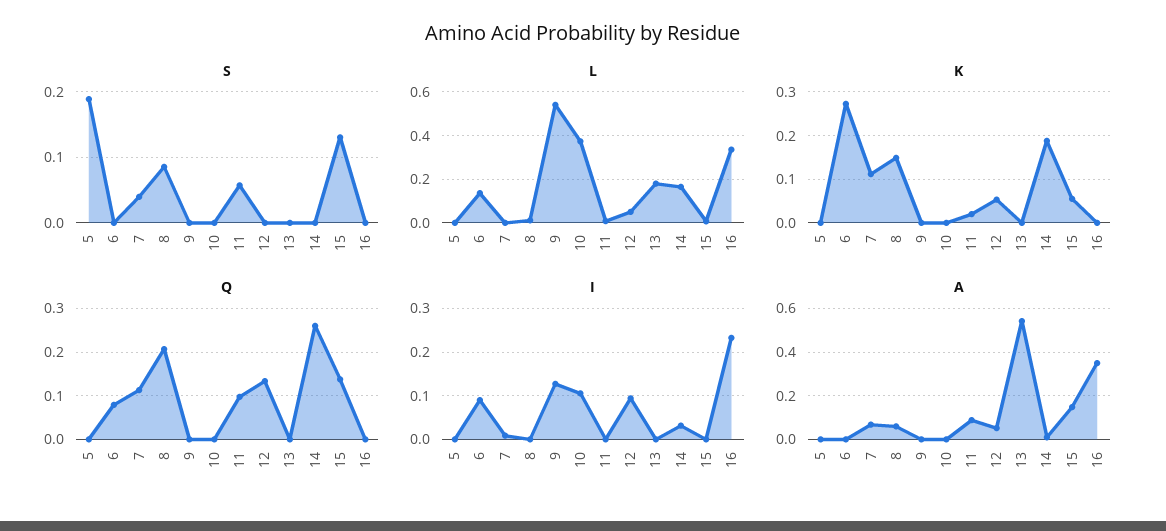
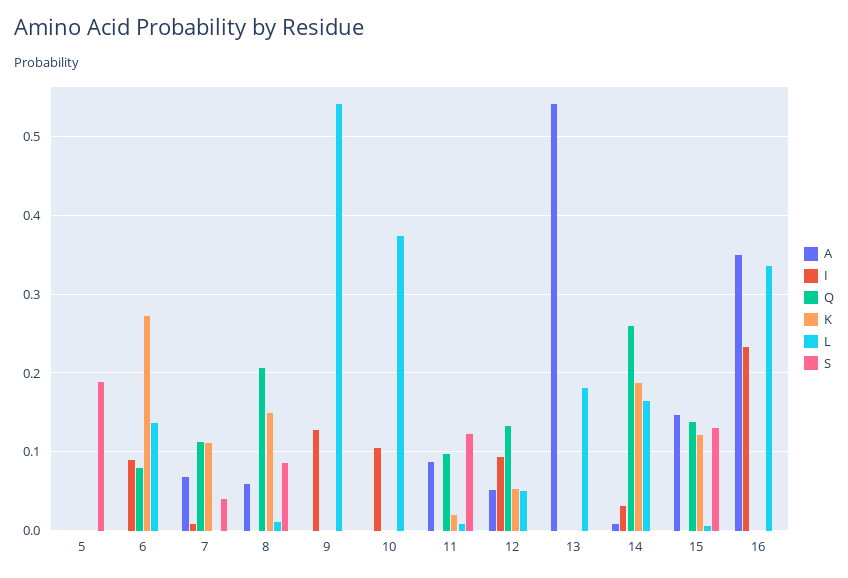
S, 11: 0.06 -> 0.12
K, 15: 0.06 -> 0.12

